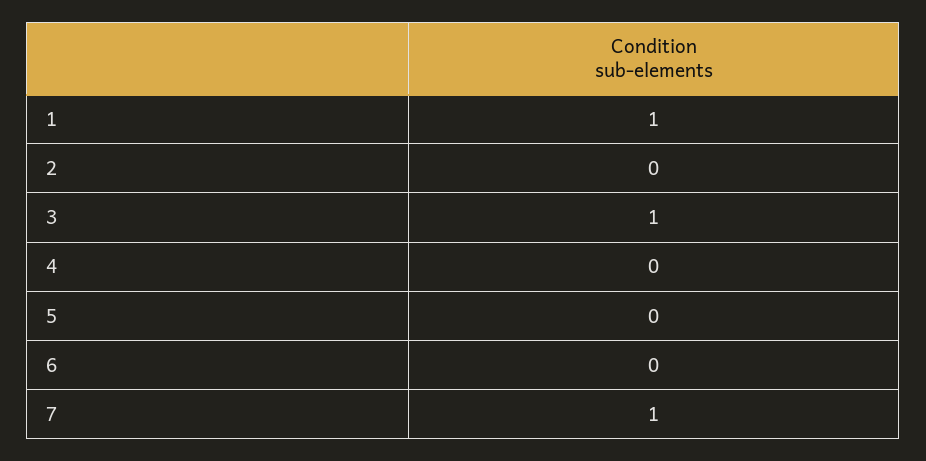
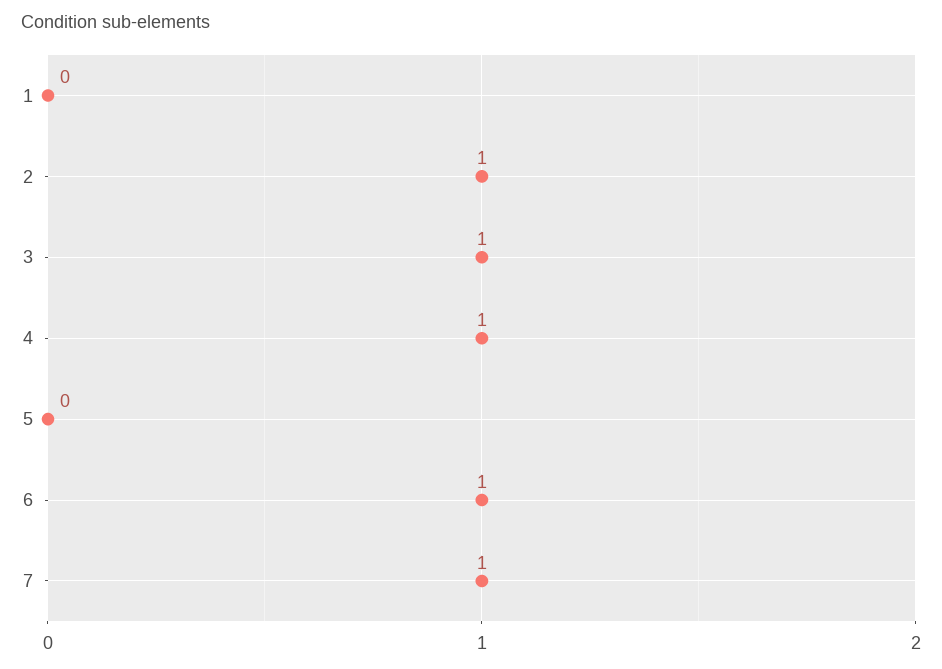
1: 1 -> 0
2: 0 -> 1
4: 0 -> 1
6: 0 -> 1

